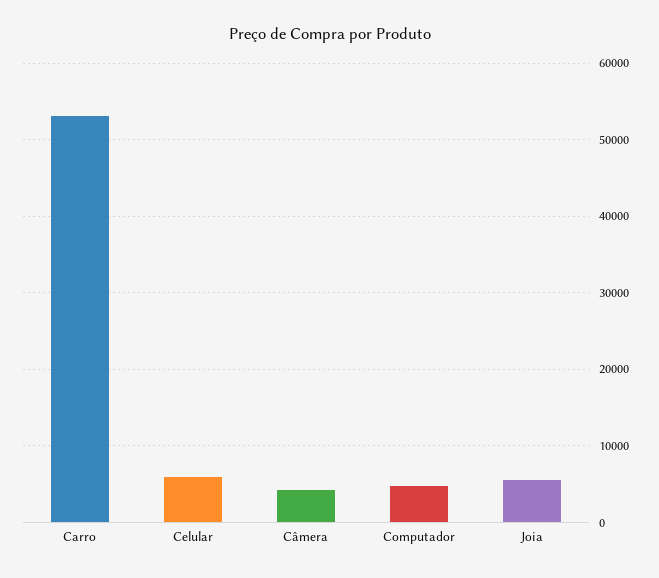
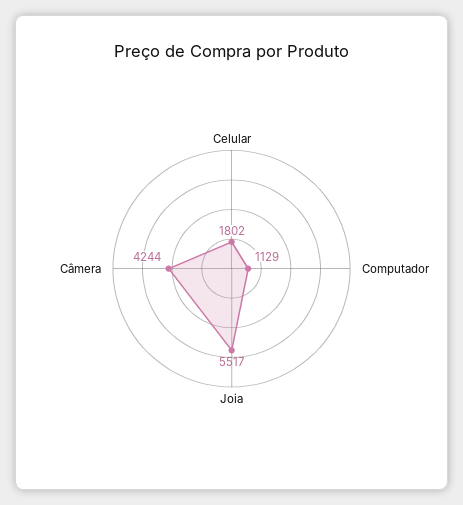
Carro: 53000 -> none
Celular: 6000 -> 1802
Computador: 5000 -> 1129

